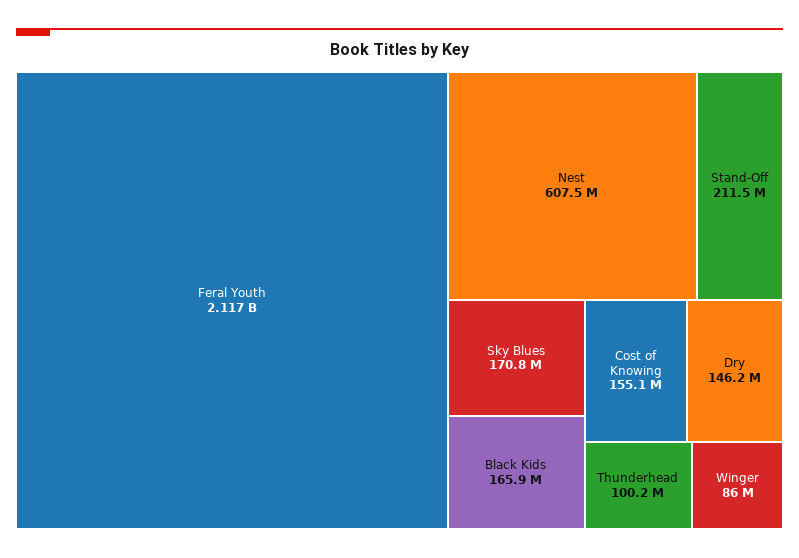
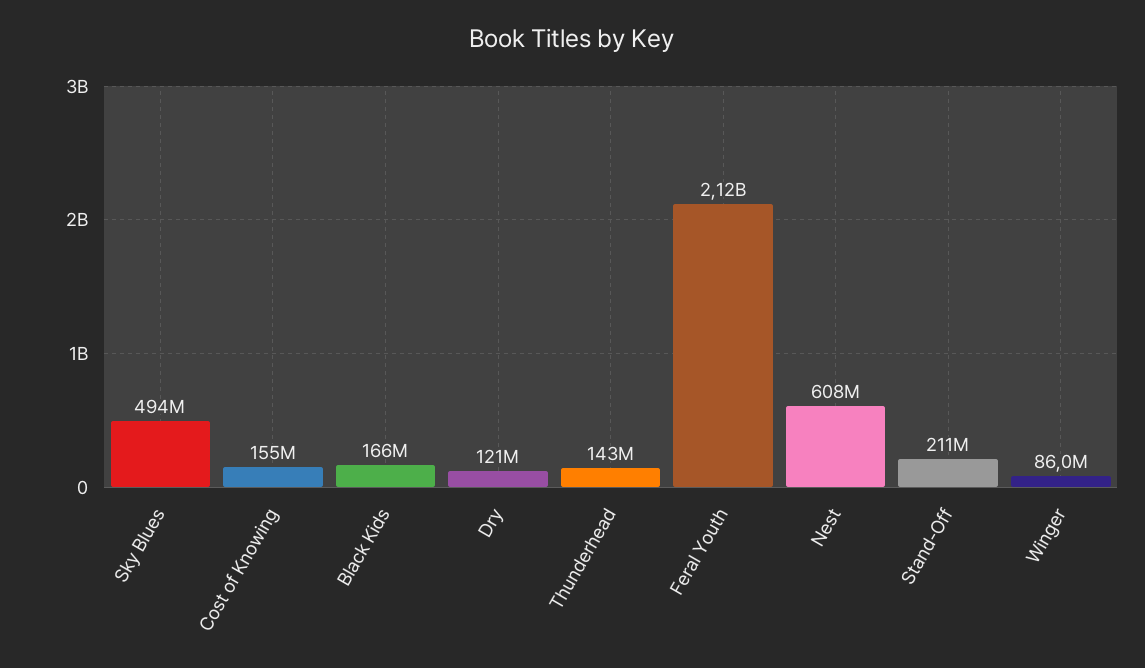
Sky Blues: 170800000 -> 494000000
Dry: 146200000 -> 121000000
Thunderhead: 100200000 -> 143000000

